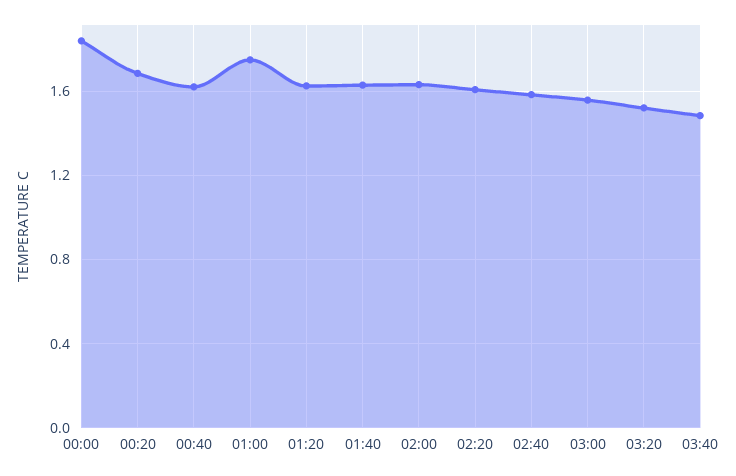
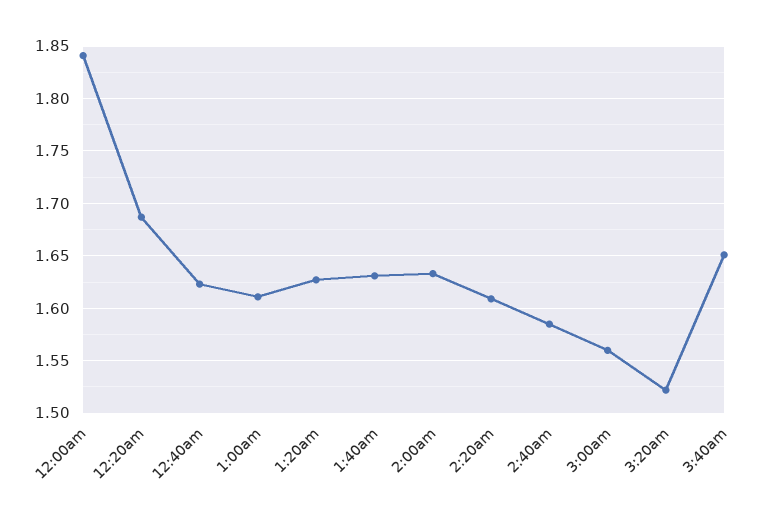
01:00: 1.75 -> 1.61
03:40: 1.5 -> 1.65

